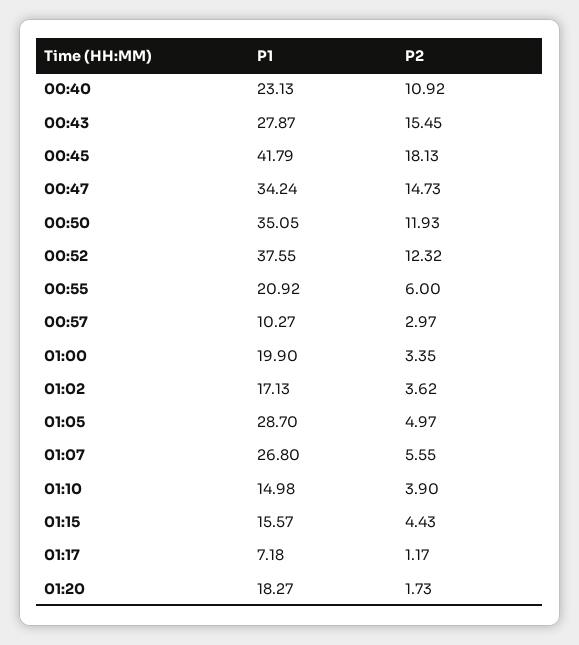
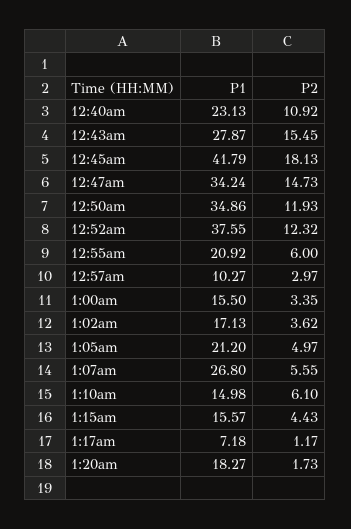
P1, 00:50: 35.05 -> 34.86
P1, 01:00: 19.9 -> 15.5
P1, 01:05: 28.7 -> 21.2
P2, 01:10: 3.9 -> 6.1

